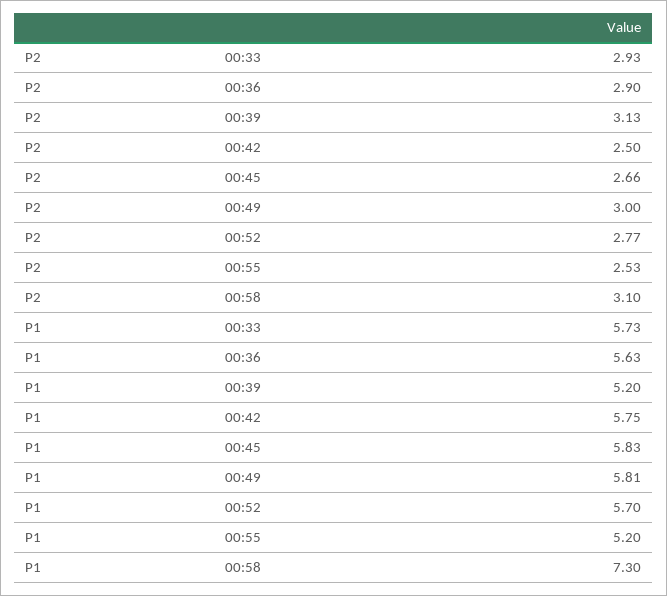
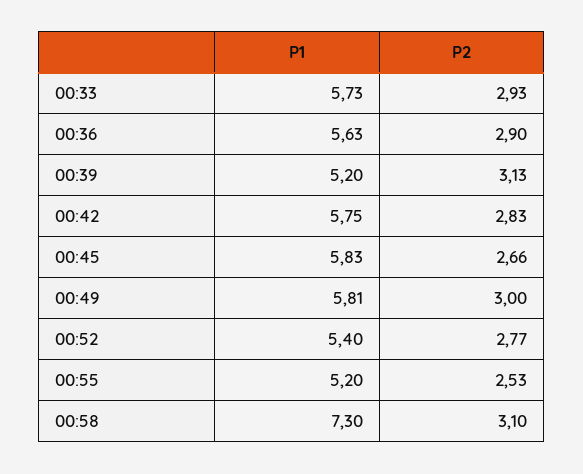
P2, 00:42: 2.5 -> 2.83
P1, 00:52: 5.7 -> 5.4

